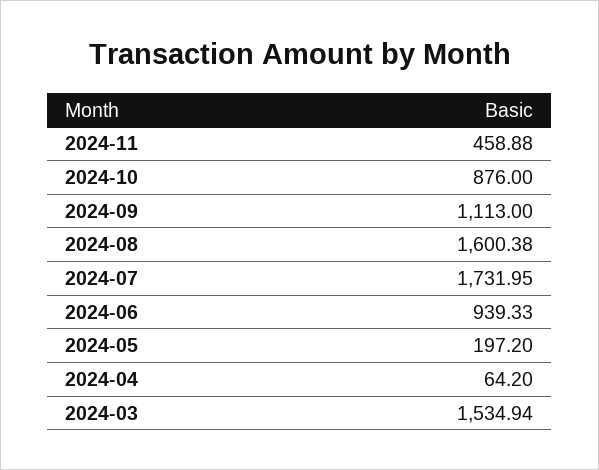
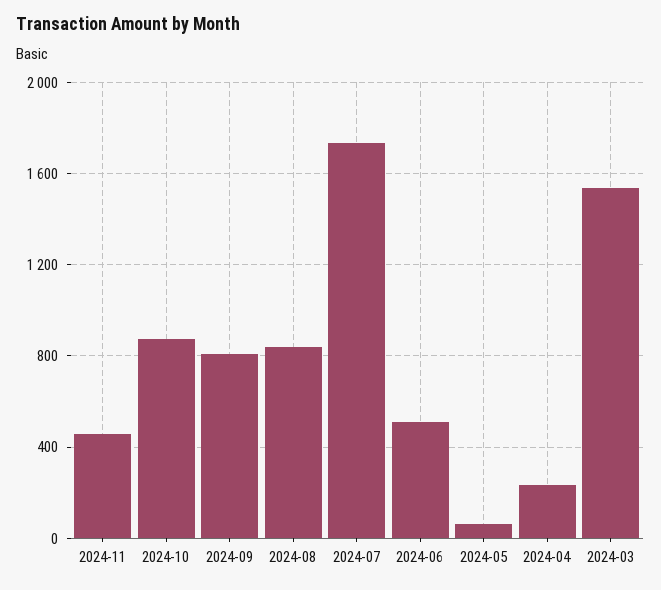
2024-09: 1113 -> 800
2024-08: 1600.38 -> 850
2024-06: 939.33 -> 500
2024-05: 197.2 -> 50
2024-04: 64.2 -> 250

